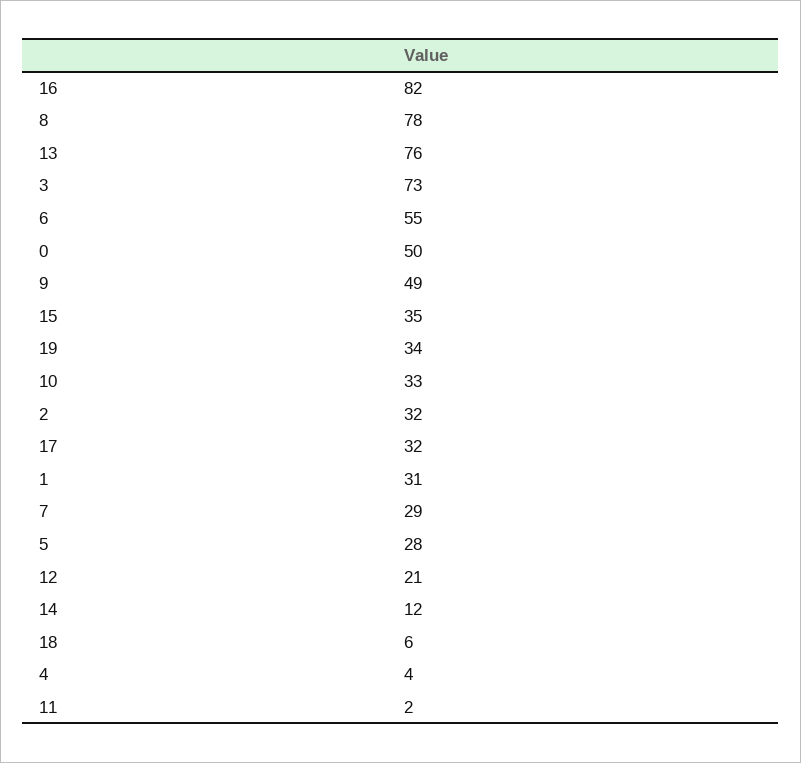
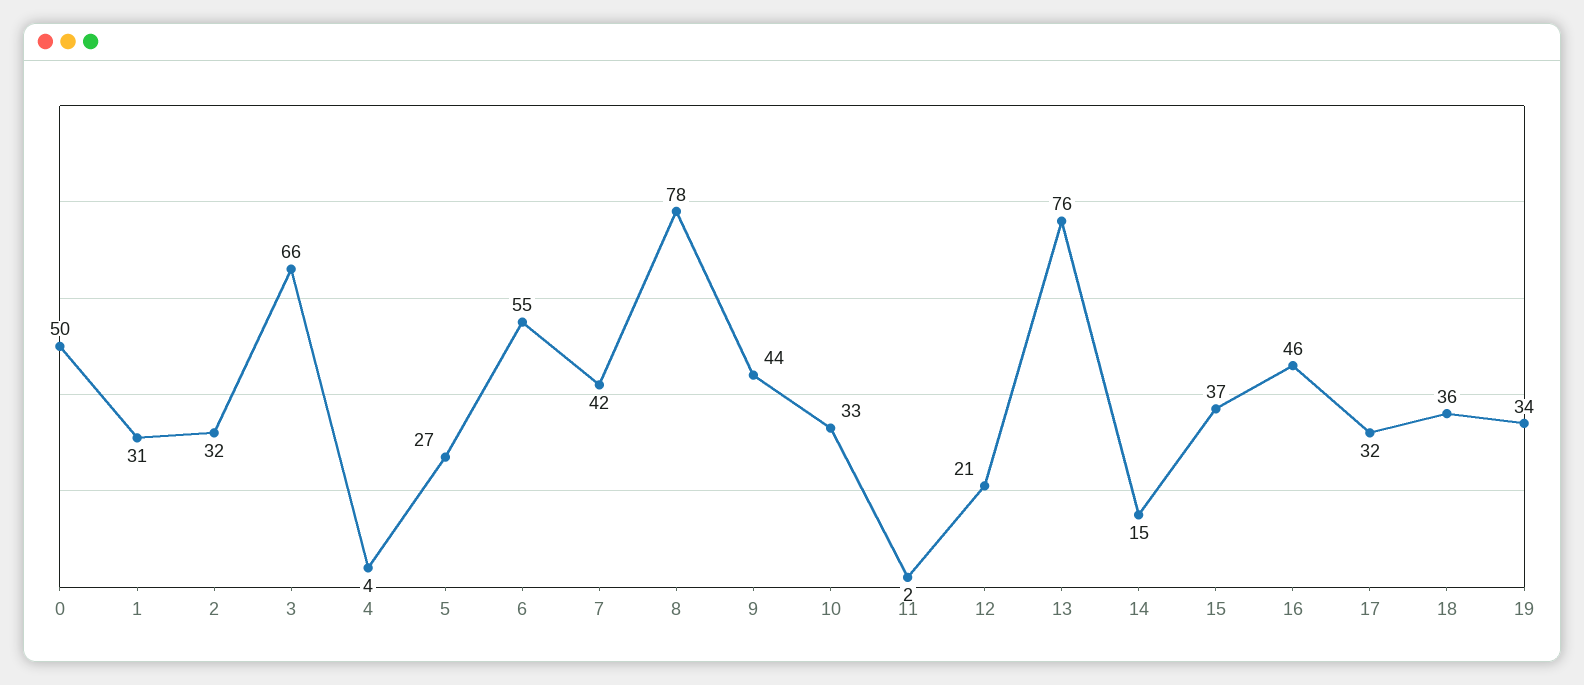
16: 82 -> 46
3: 73 -> 66
9: 49 -> 44
15: 35 -> 37
7: 29 -> 42
5: 28 -> 27
14: 12 -> 15
18: 6 -> 36

